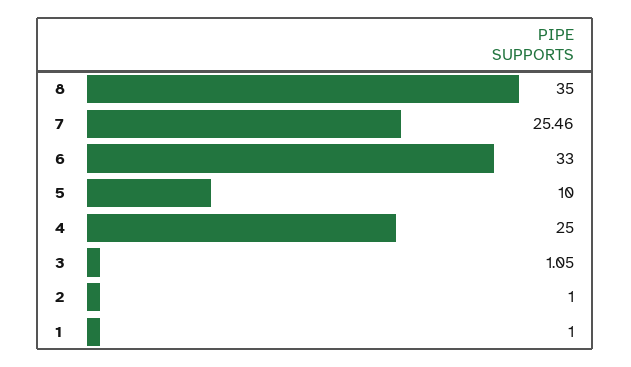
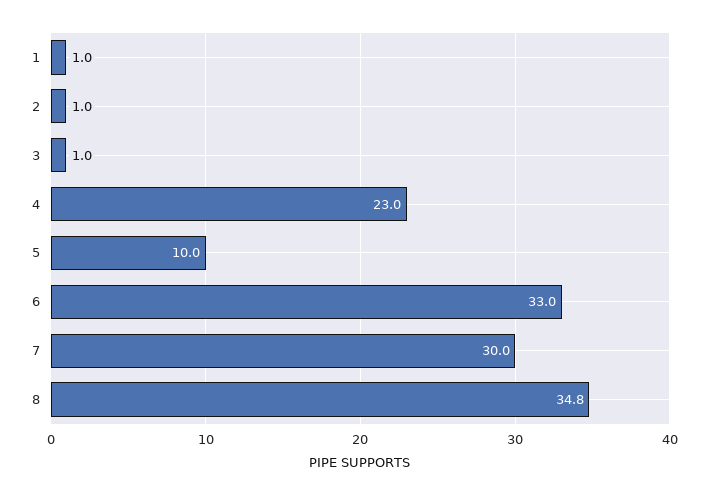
8: 35 -> 34.8
7: 25.46 -> 30
4: 25 -> 23
3: 1.05 -> 1

